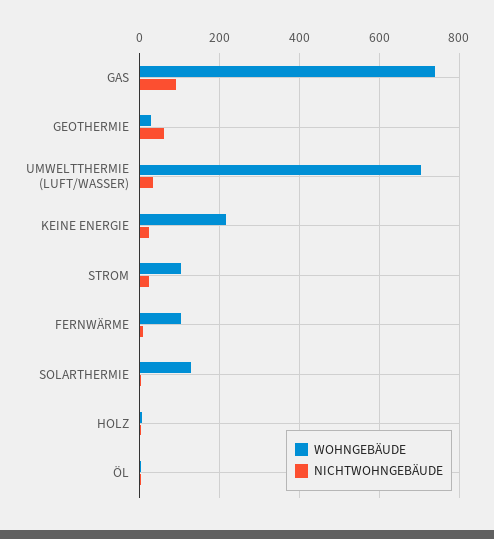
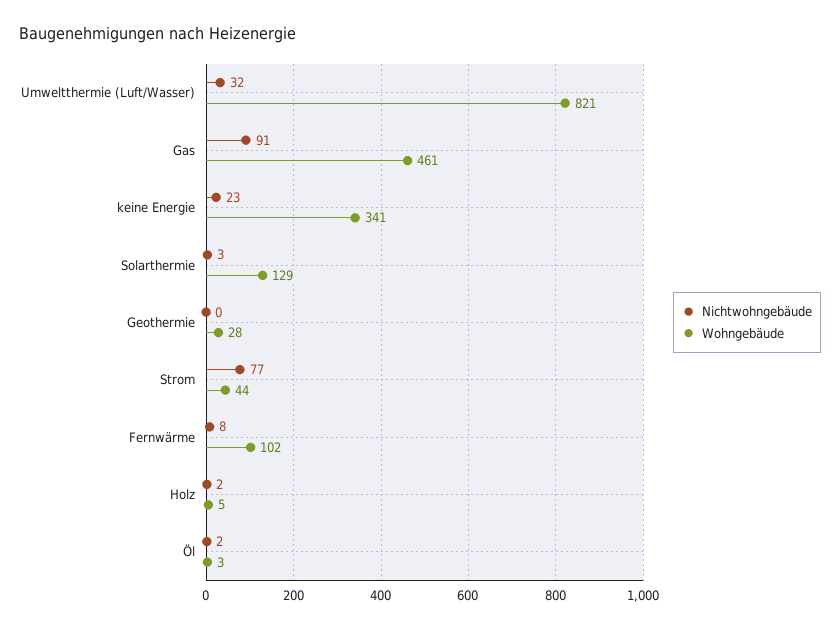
WOHNGEBÄUDE, GAS: 740 -> 461
NICHTWOHNGEBÄUDE, GEOTHERMIE: 60 -> 0
WOHNGEBÄUDE, UMWELTTHERMIE (LUFT/WASSER): 700 -> 821
WOHNGEBÄUDE, KEINE ENERGIE: 220 -> 341
WOHNGEBÄUDE, STROM: 100 -> 44
NICHTWOHNGEBÄUDE, STROM: 20 -> 77

